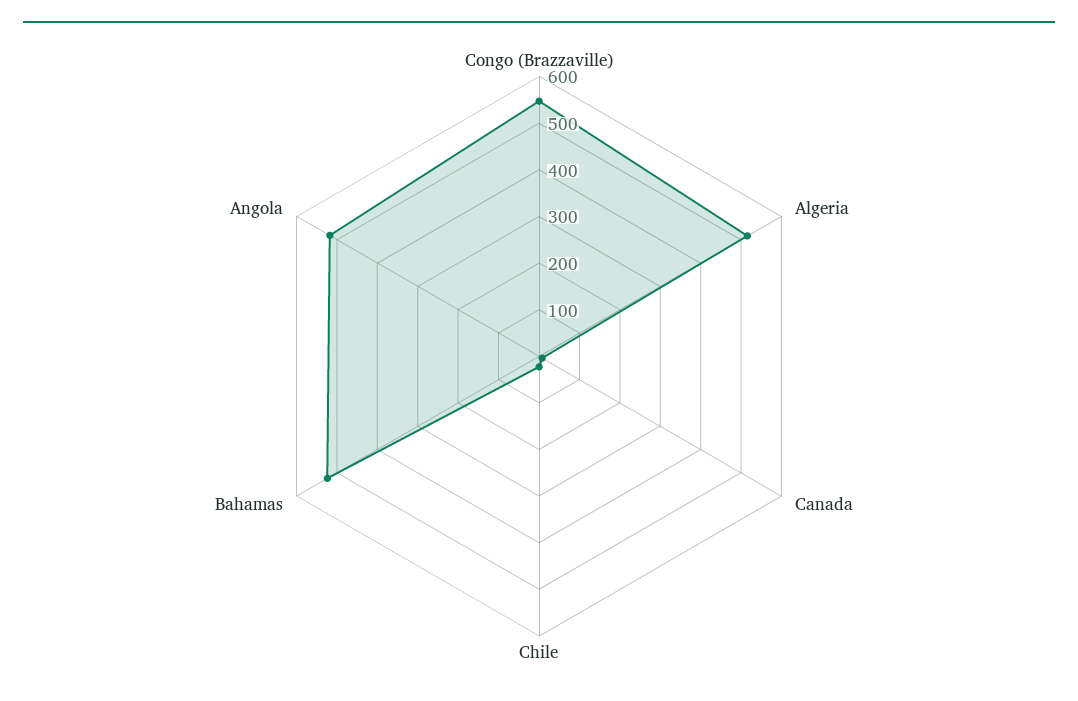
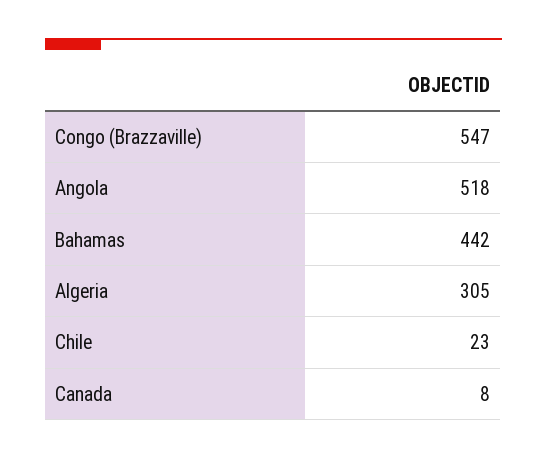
Algeria: 520 -> 305
Bahamas: 520 -> 442

